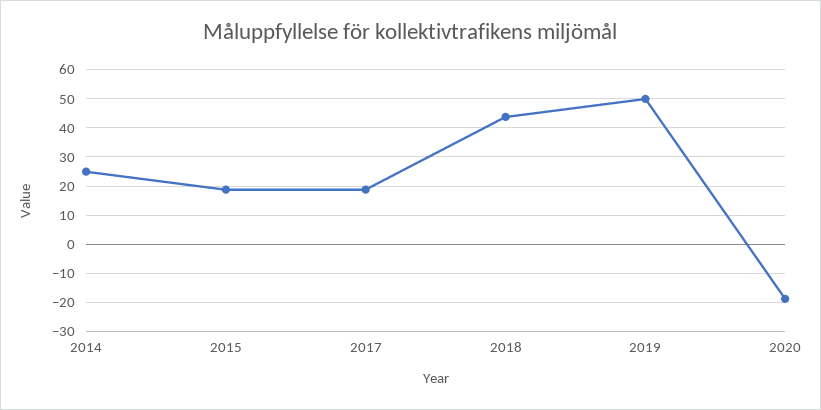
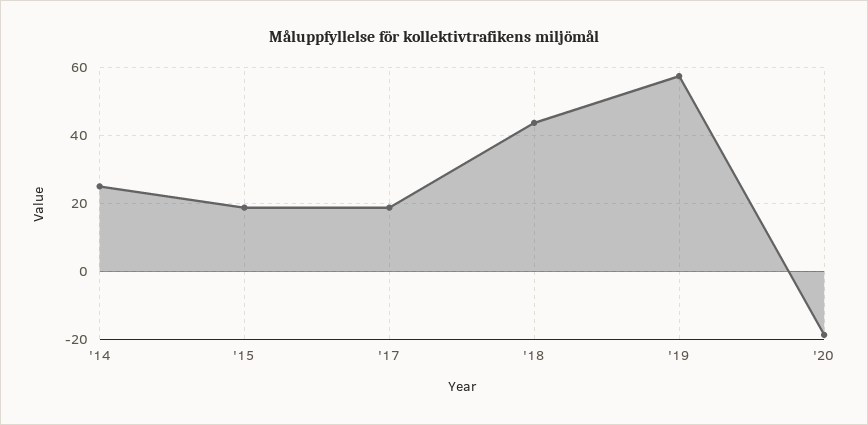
2019: 50 -> 58

